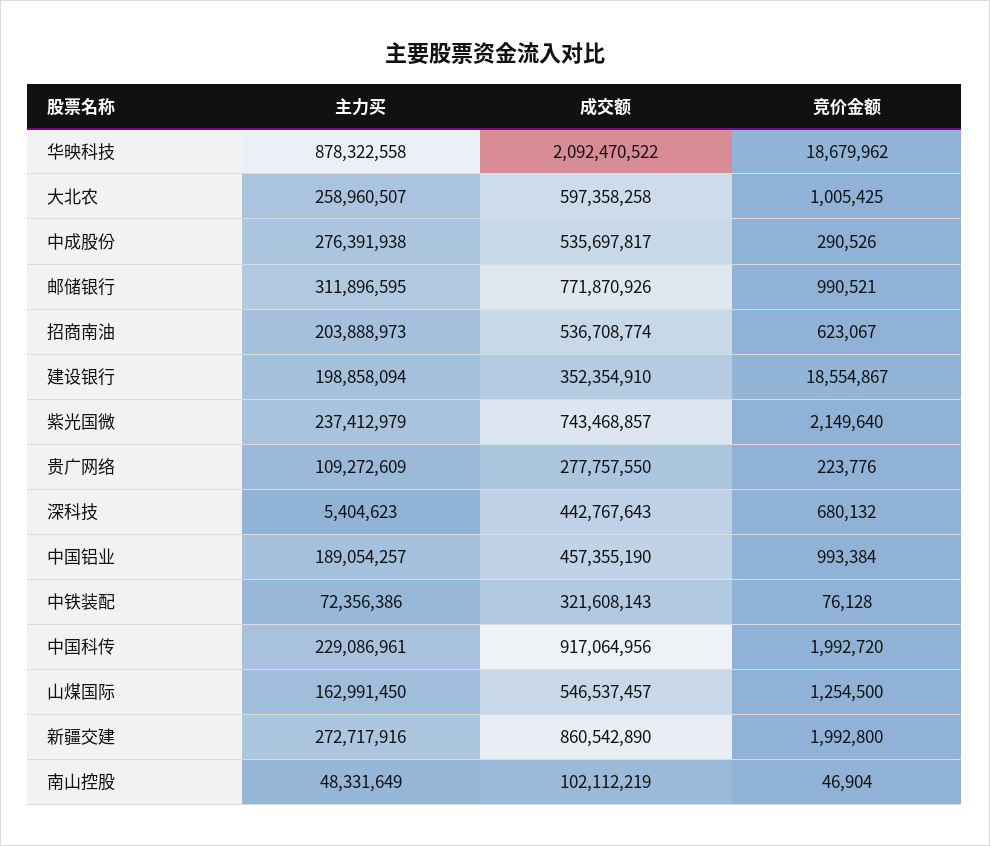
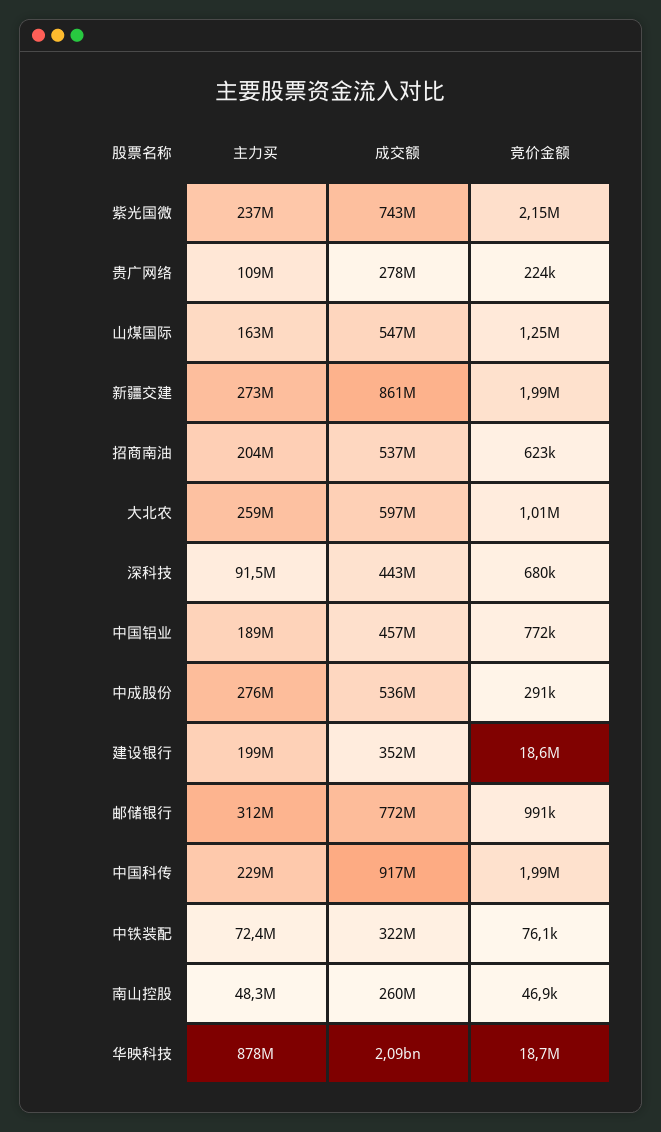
主力买, 深科技: 5404623 -> 91500000
竞价金额, 中国铝业: 993384 -> 772000
成交额, 南山控股: 102112219 -> 260000000

